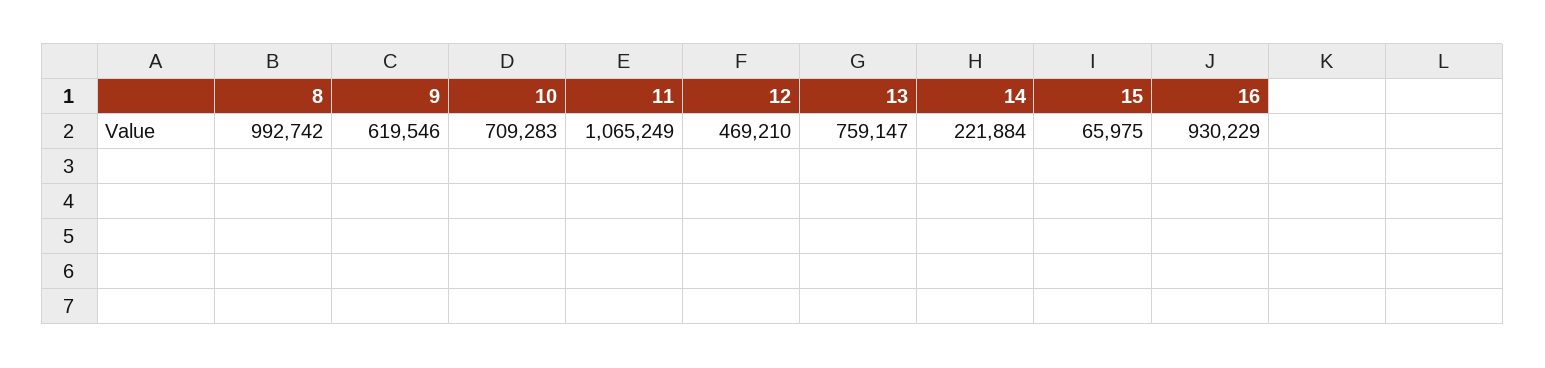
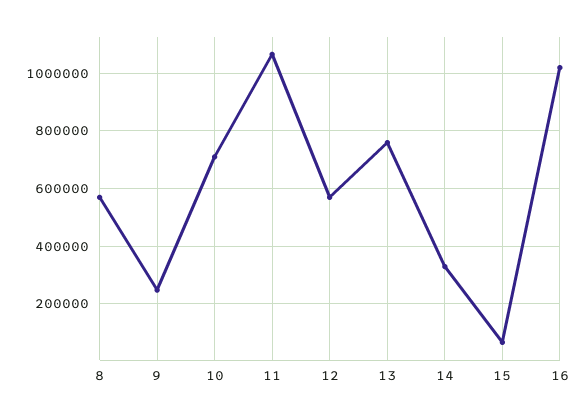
8: 992742 -> 575000
9: 619546 -> 250000
12: 469210 -> 575000
14: 221884 -> 325000
16: 930229 -> 1025000

